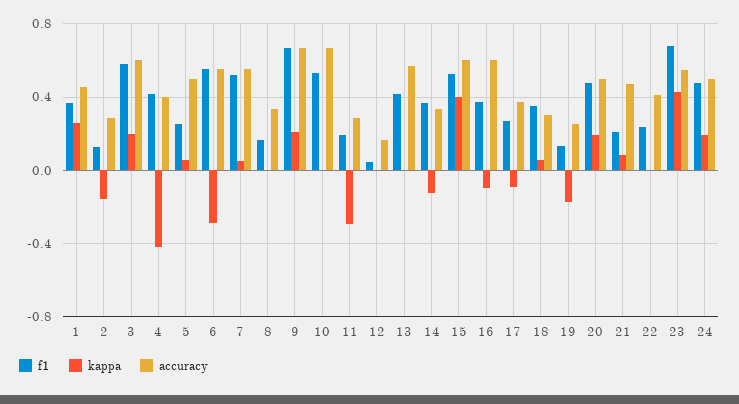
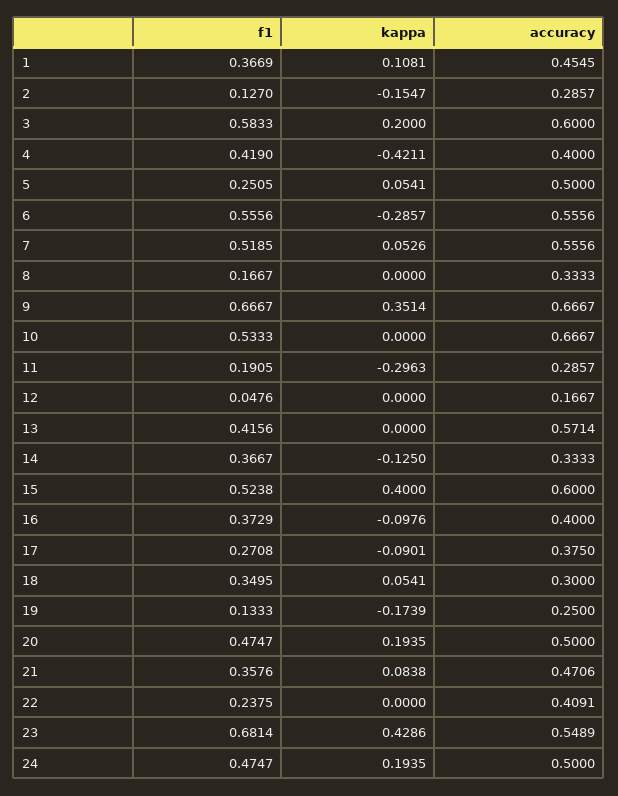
kappa, 1: 0.25 -> 0.1081
kappa, 9: 0.2 -> 0.3514
accuracy, 16: 0.6 -> 0.4
f1, 21: 0.2 -> 0.3576

